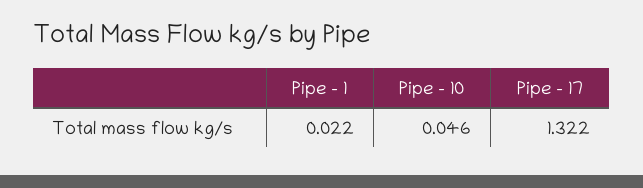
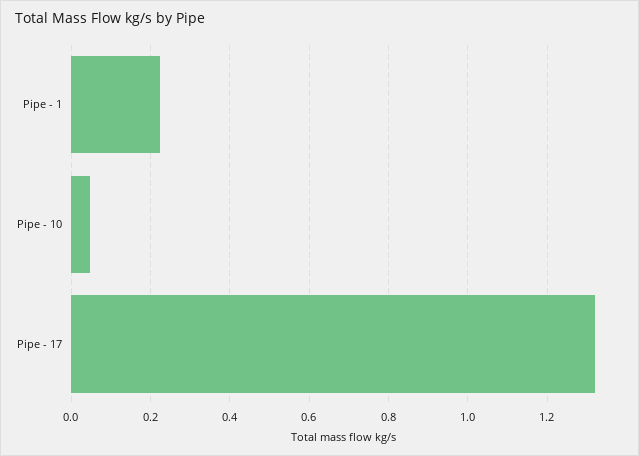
Pipe - 1: 0.022 -> 0.22

